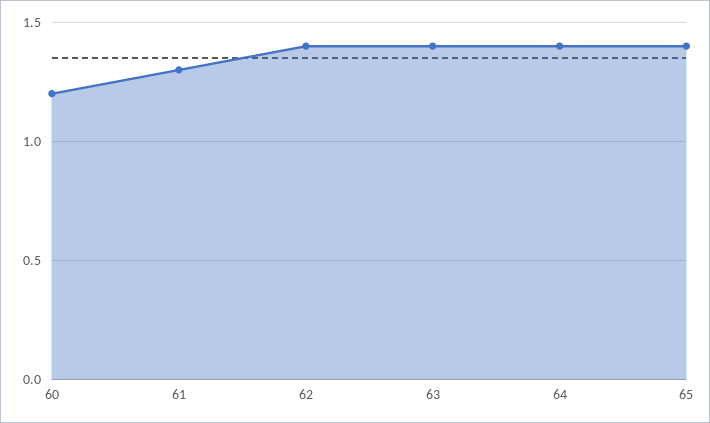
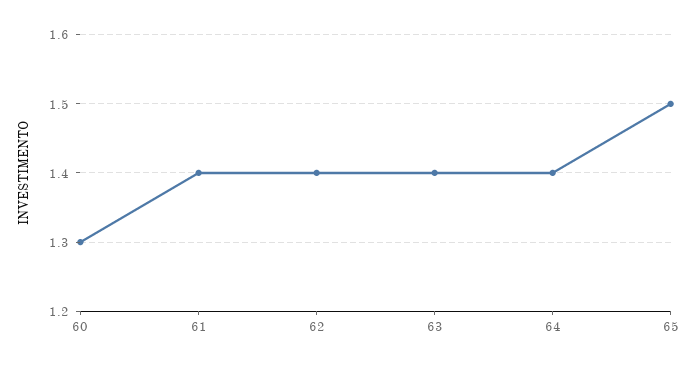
60: 1.2 -> 1.3
61: 1.3 -> 1.4
65: 1.4 -> 1.5

